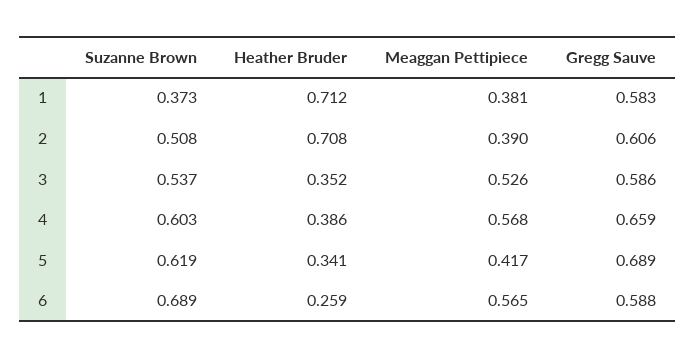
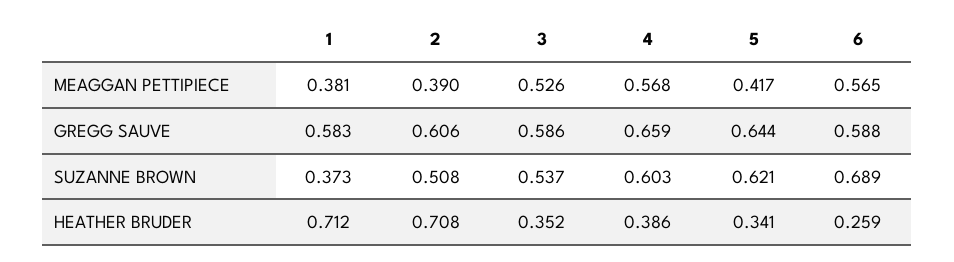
Suzanne Brown, 5: 0.619 -> 0.621
Gregg Sauve, 5: 0.689 -> 0.644

